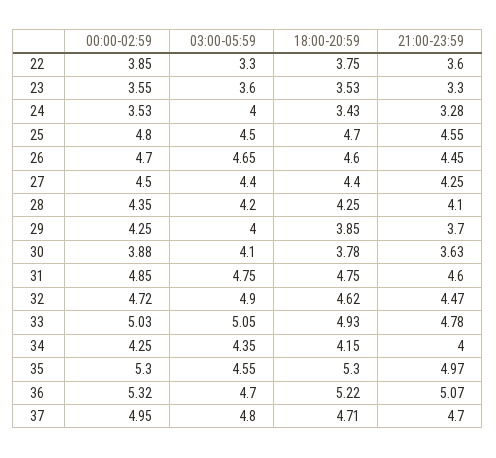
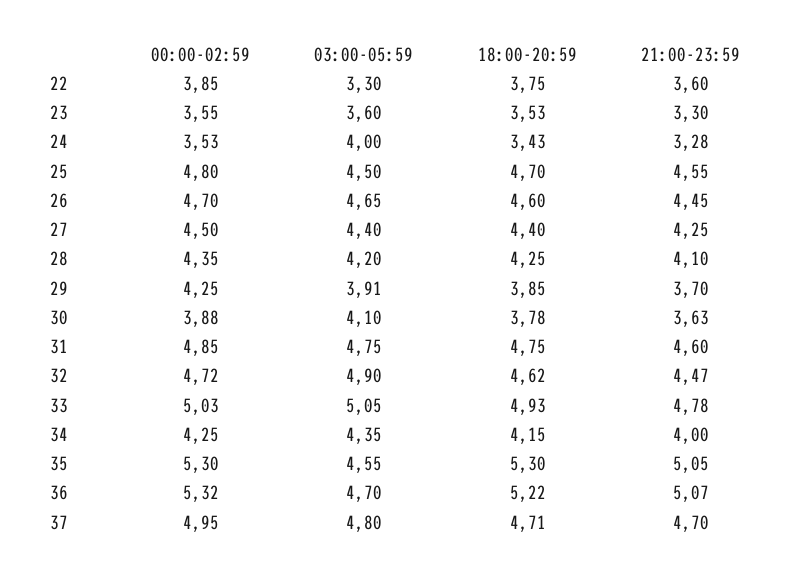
03:00-05:59, 29: 4 -> 3.91
21:00-23:59, 35: 4.97 -> 5.05

